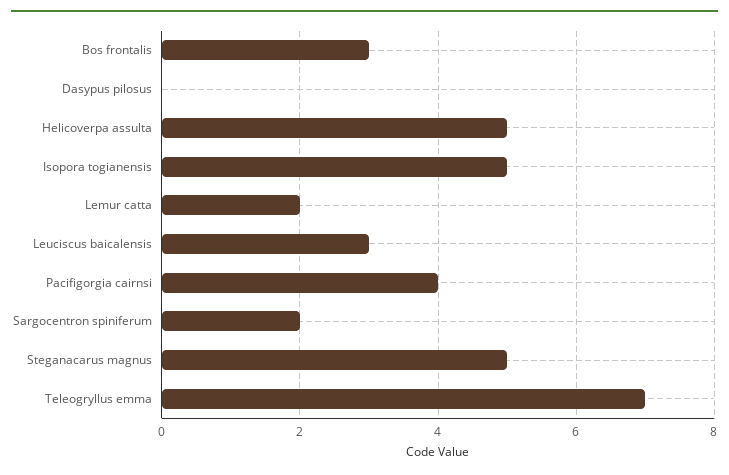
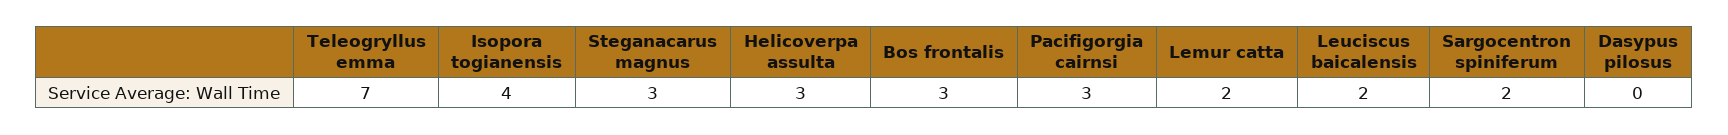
Helicoverpa assulta: 5 -> 3
Isopora togianensis: 5 -> 4
Leuciscus baicalensis: 3 -> 2
Pacifigorgia cairnsi: 4 -> 3
Steganacarus magnus: 5 -> 3

